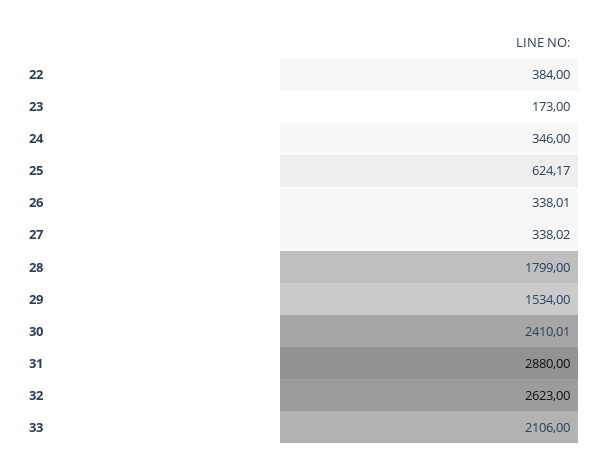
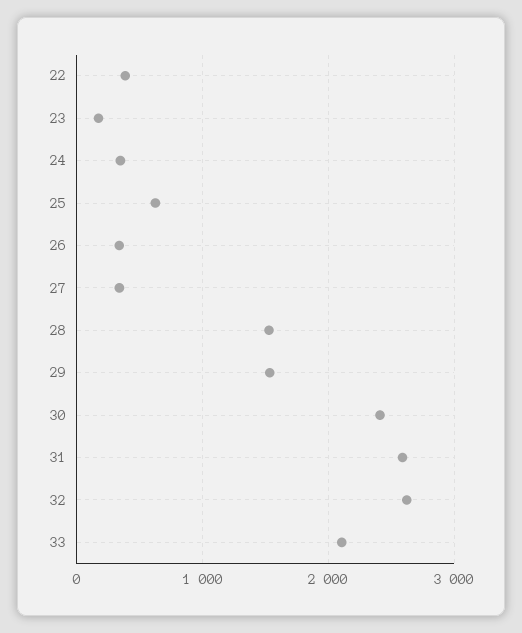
28: 1799 -> 1500
31: 2880 -> 2600

